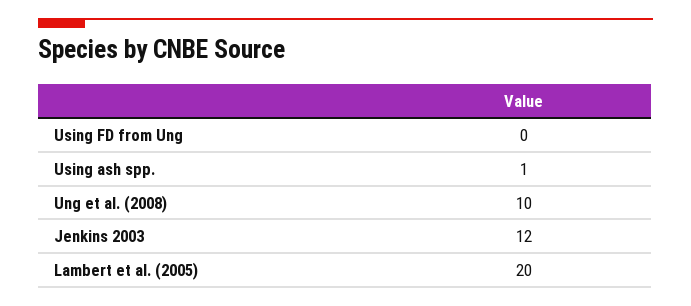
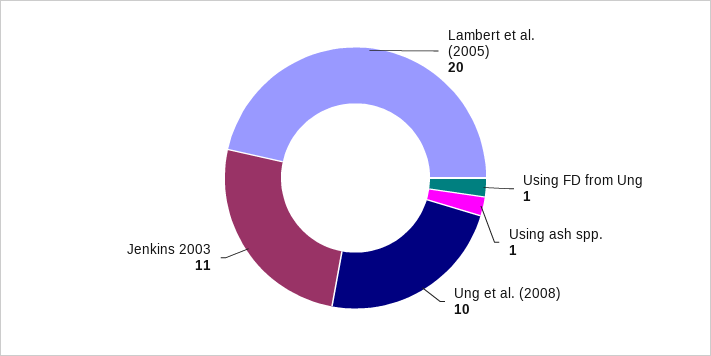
Using FD from Ung: 0 -> 1
Jenkins 2003: 12 -> 11

